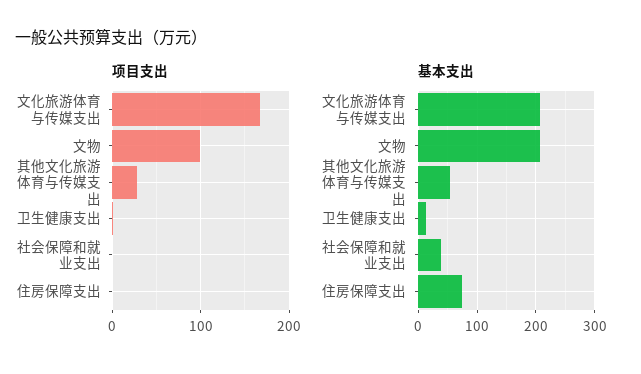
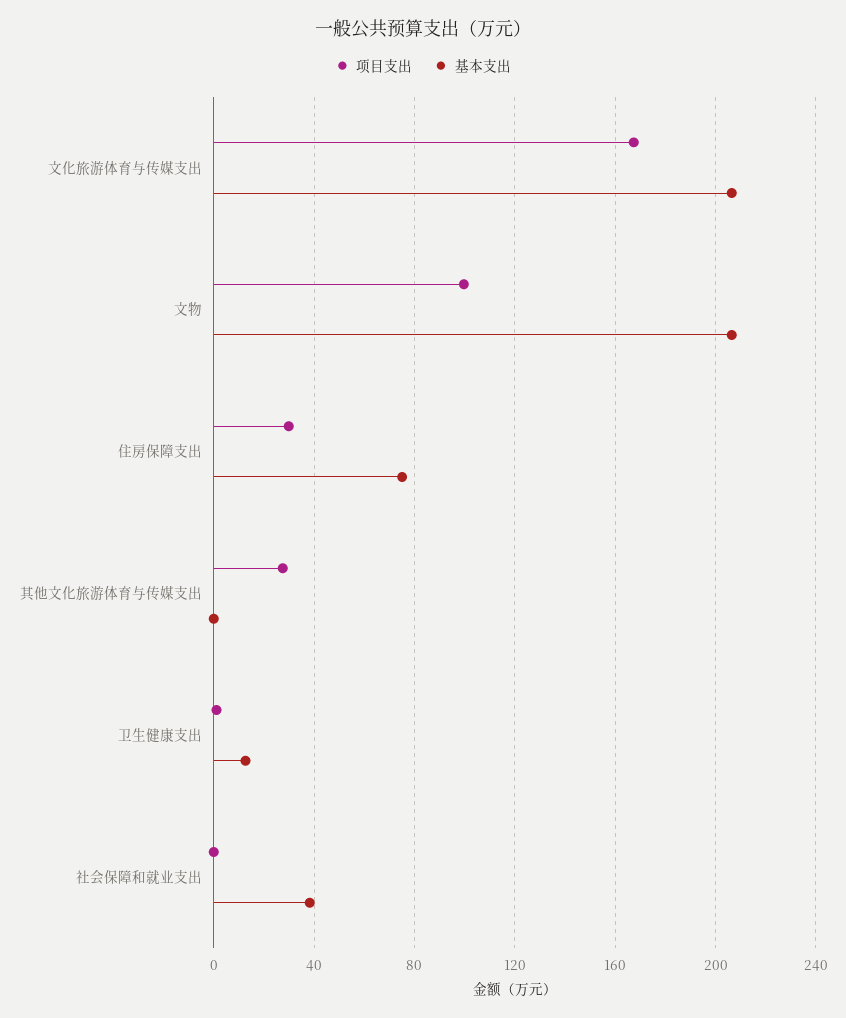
项目支出, 住房保障支出: 0 -> 30
基本支出, 其他文化旅游体育与传媒支出: 60 -> 0

